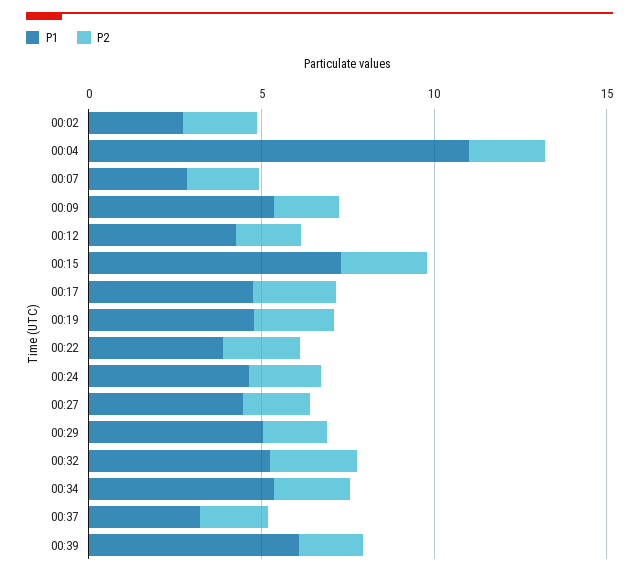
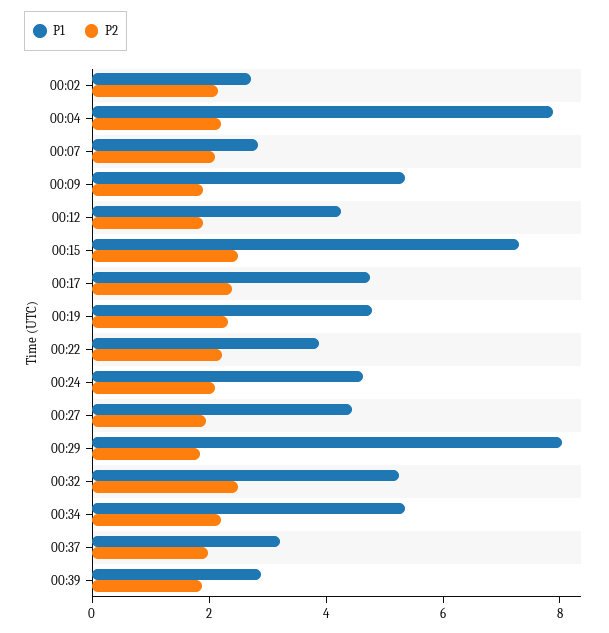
P1, 00:04: 11 -> 8
P1, 00:29: 5 -> 8
P1, 00:39: 6 -> 3

